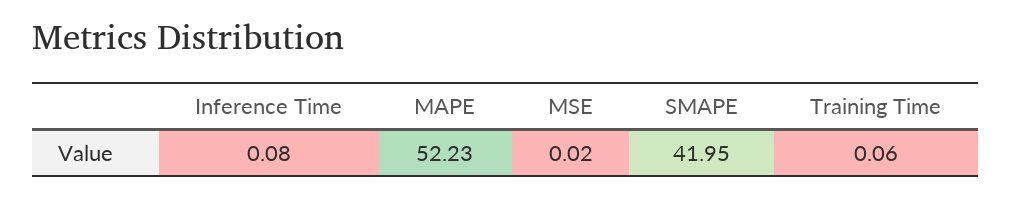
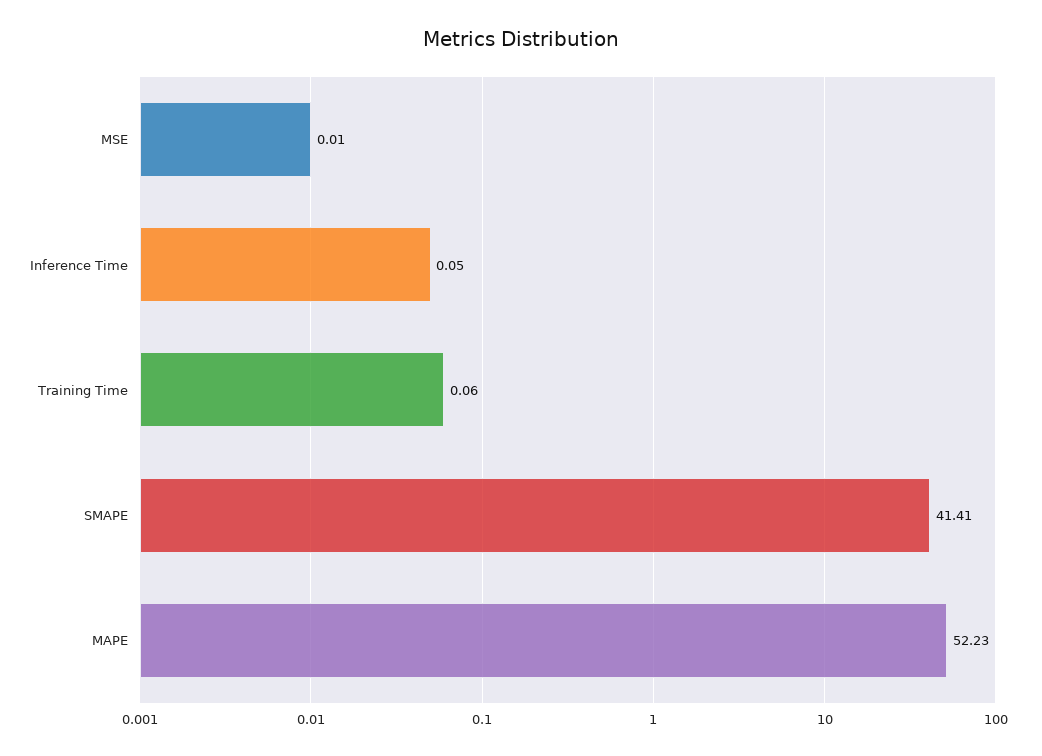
Inference Time: 0.08 -> 0.05
MSE: 0.02 -> 0.01
SMAPE: 41.95 -> 41.41

